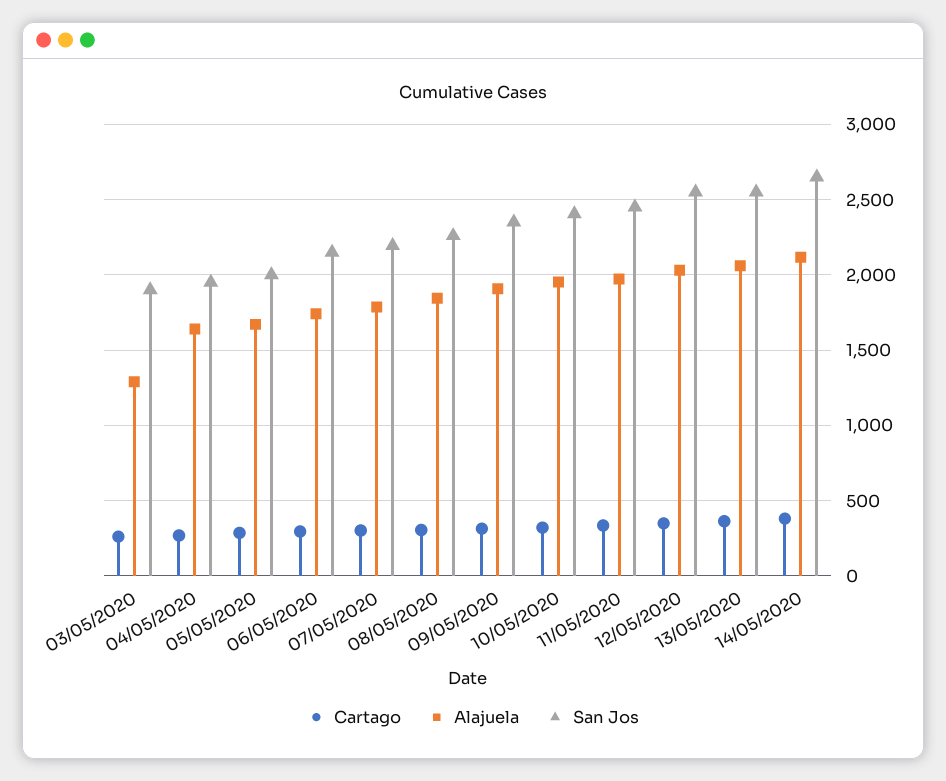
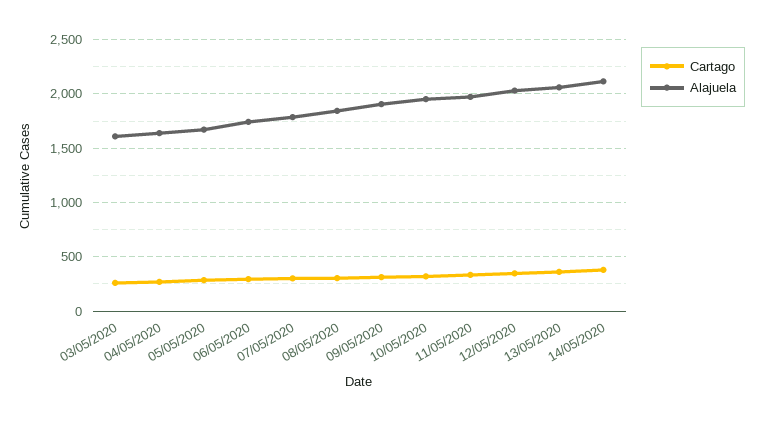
Alajuela, 03/05/2020: 1300 -> 1600
San Jos, 03/05/2020: 1900 -> none
San Jos, 04/05/2020: 1950 -> none
San Jos, 05/05/2020: 2000 -> none
San Jos, 06/05/2020: 2150 -> none
San Jos, 07/05/2020: 2200 -> none
San Jos, 08/05/2020: 2250 -> none
San Jos, 09/05/2020: 2350 -> none
San Jos, 10/05/2020: 2400 -> none
San Jos, 11/05/2020: 2450 -> none
San Jos, 12/05/2020: 2550 -> none
San Jos, 13/05/2020: 2550 -> none
San Jos, 14/05/2020: 2650 -> none

